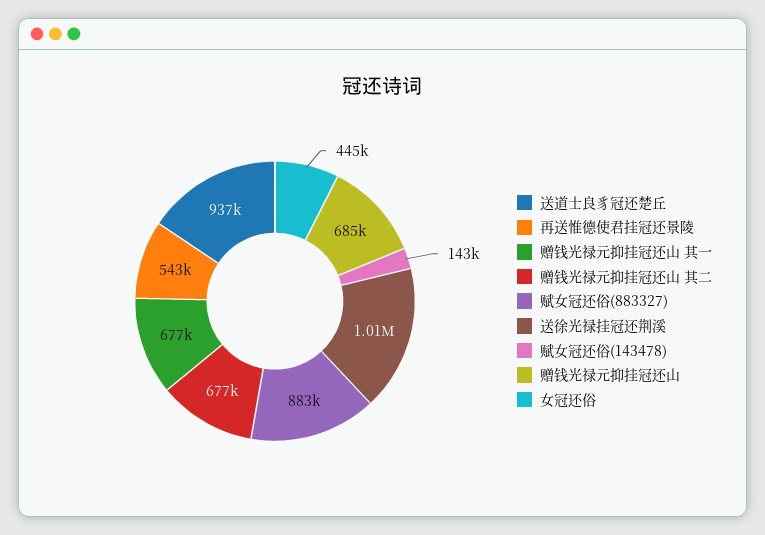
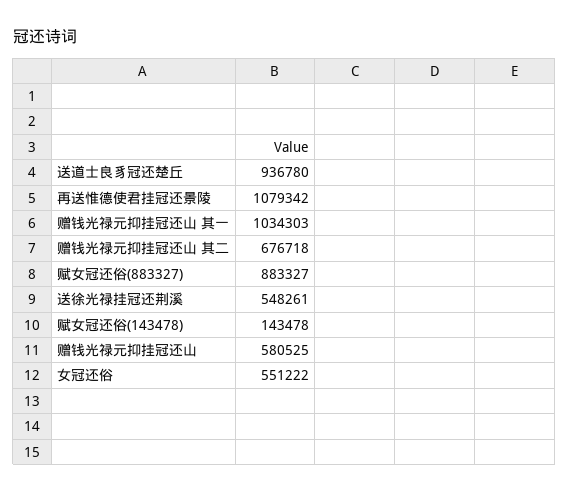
再送惟德使君挂冠还景陵: 543000 -> 1079342
赠钱光禄元抑挂冠还山 其一: 677000 -> 1034303
送徐光禄挂冠还荆溪: 1010000 -> 548261
赠钱光禄元抑挂冠还山: 685000 -> 580525
女冠还俗: 445000 -> 551222

